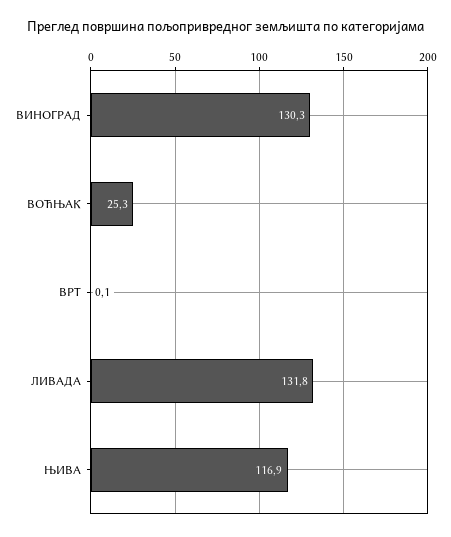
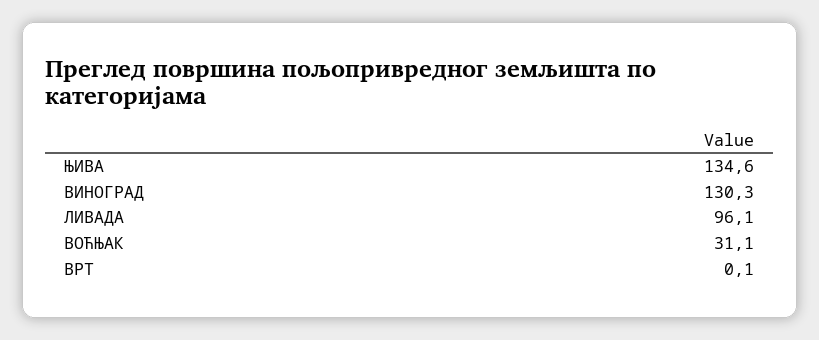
ВОЋЊАК: 25.3 -> 31.1
ЛИВАДА: 131.8 -> 96.1
ЊИВА: 116.9 -> 134.6

